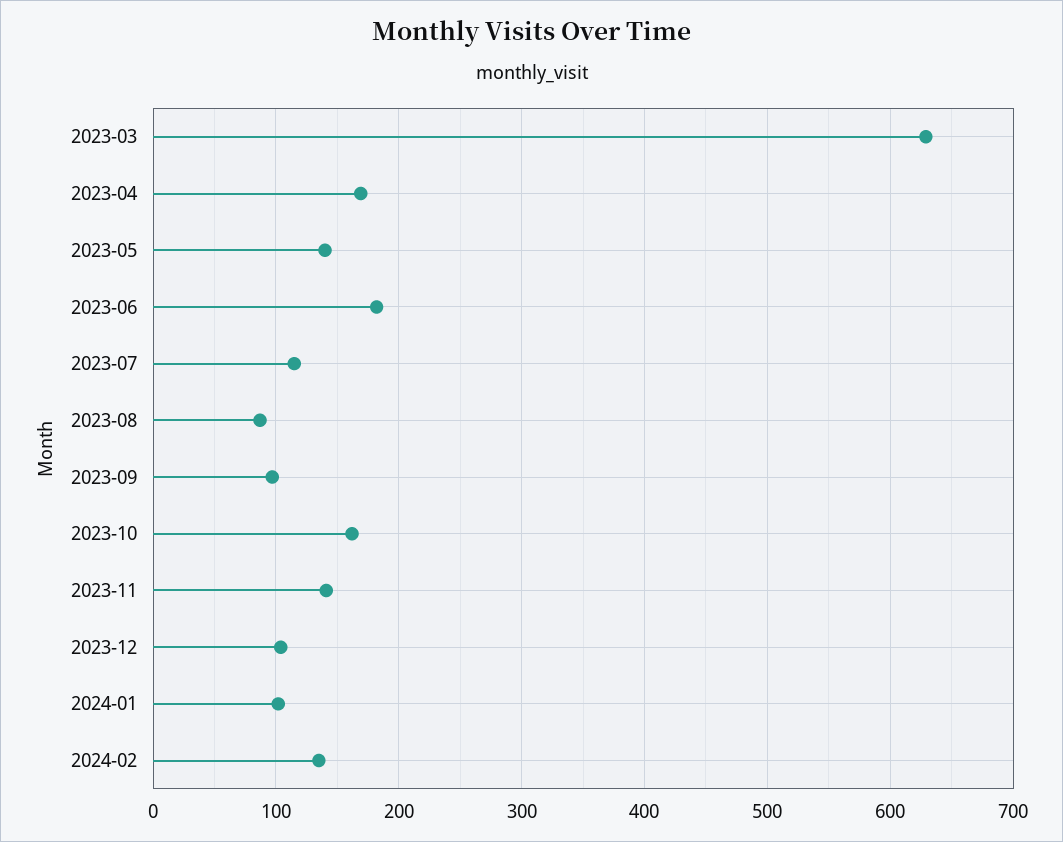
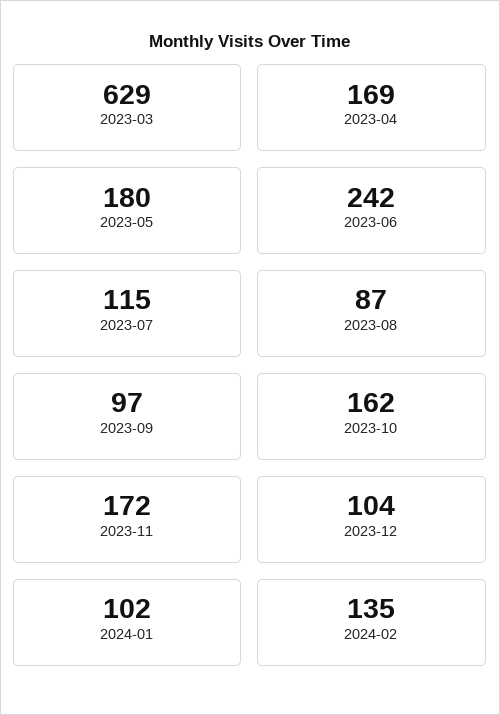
2023-05: 140 -> 180
2023-06: 180 -> 242
2023-11: 140 -> 172

